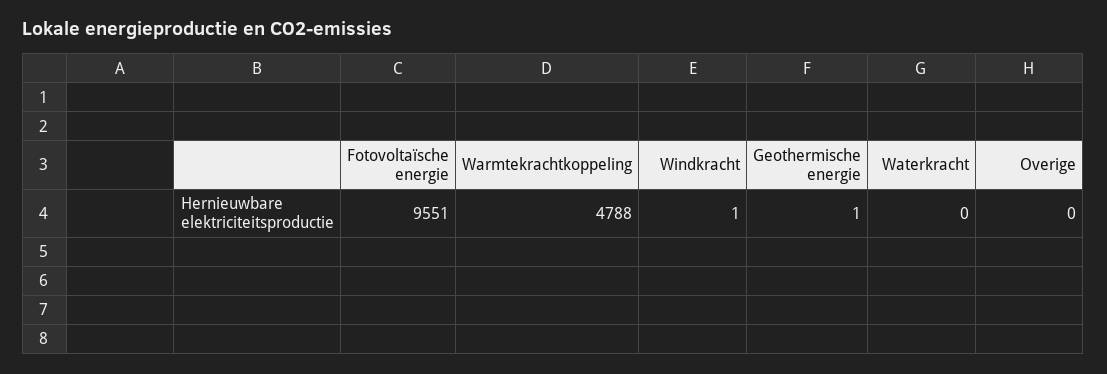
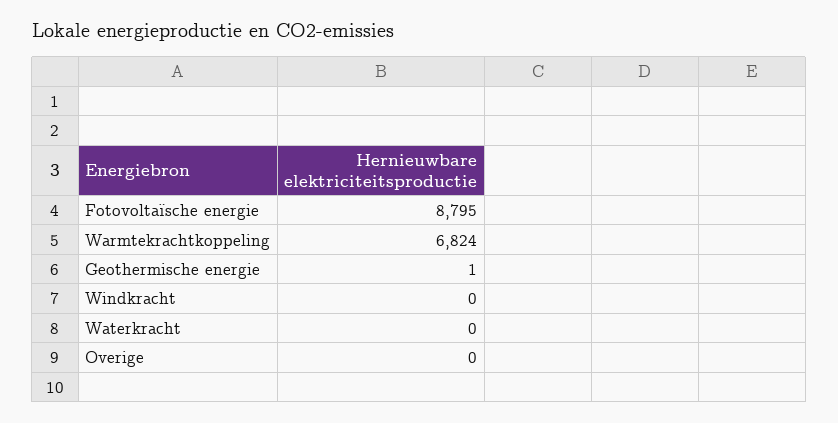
Fotovoltaïsche energie: 9551 -> 8795
Warmtekrachtkoppeling: 4788 -> 6824
Windkracht: 1 -> 0

